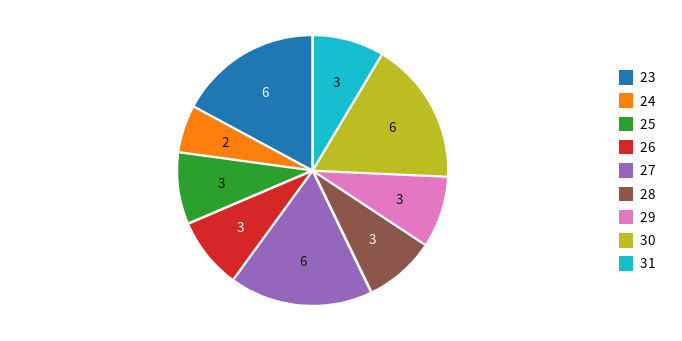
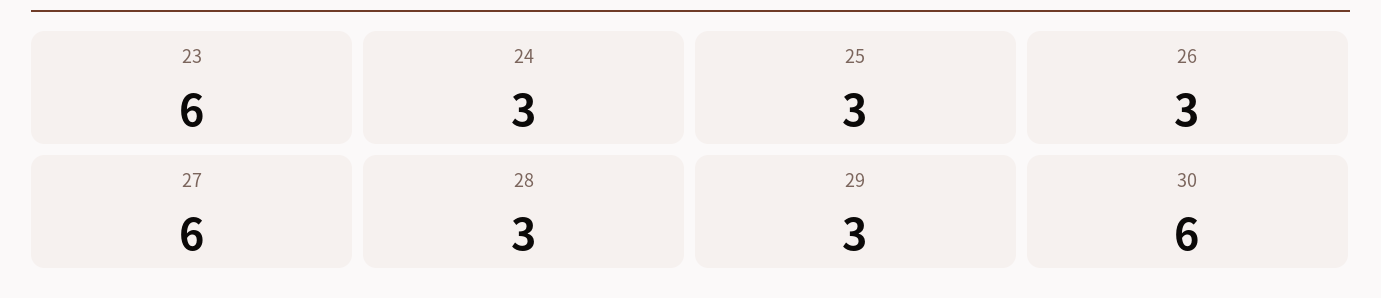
24: 2 -> 3
31: 3 -> none

